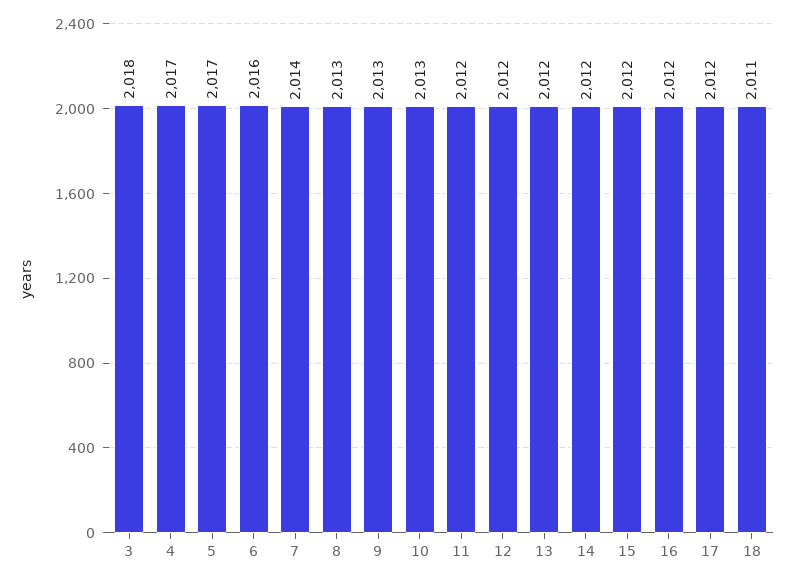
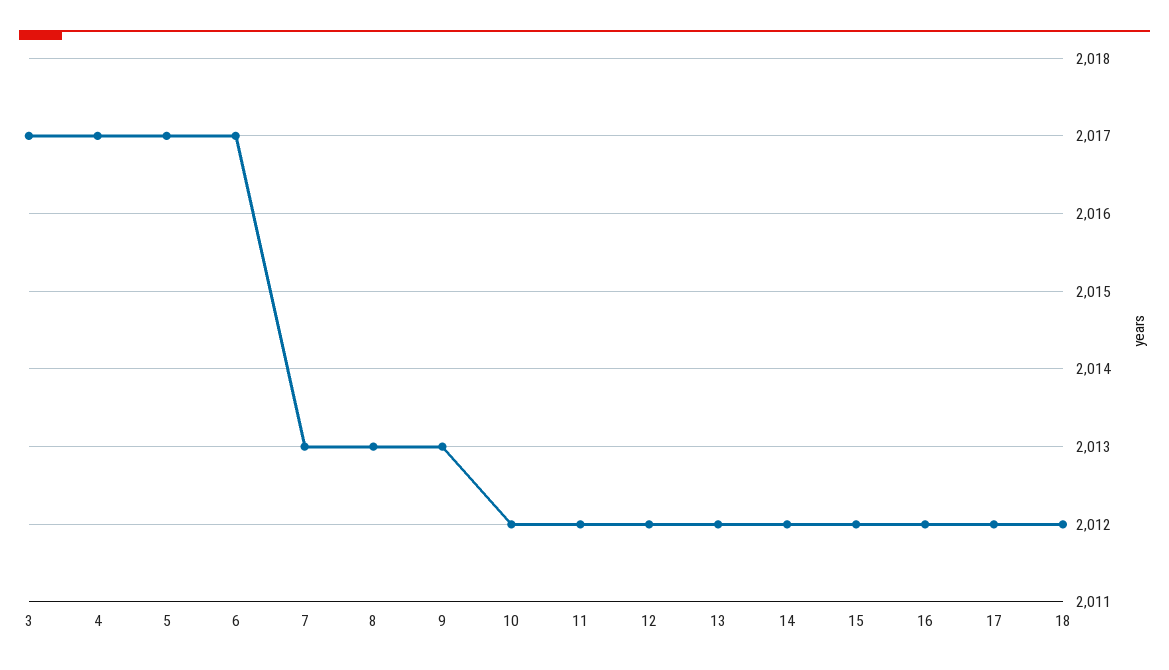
3: 2018 -> 2017
6: 2016 -> 2017
7: 2014 -> 2013
10: 2013 -> 2012
18: 2011 -> 2012

